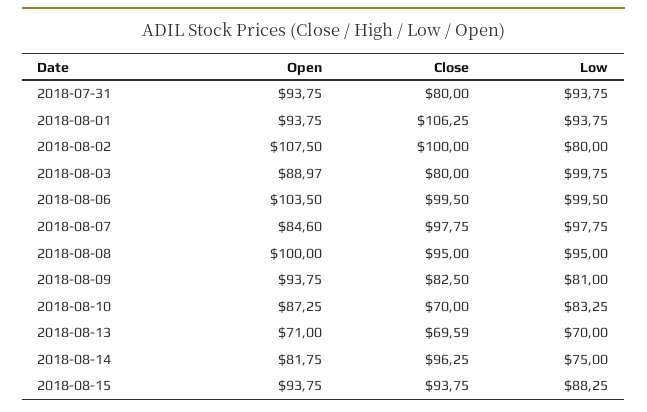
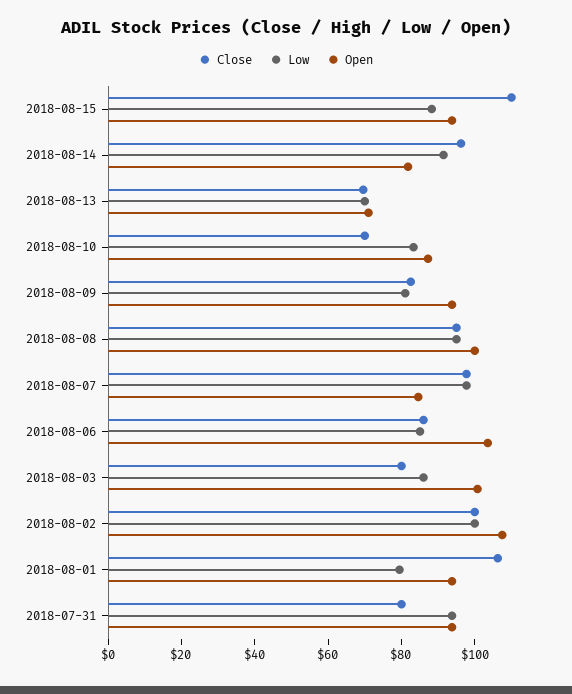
Low, 2018-08-01: 93.75 -> 80
Low, 2018-08-02: 80 -> 100
Open, 2018-08-03: 88.97 -> 100
Low, 2018-08-03: 99.75 -> 85
Close, 2018-08-06: 99.5 -> 85
Low, 2018-08-06: 99.5 -> 85
Low, 2018-08-14: 75 -> 90
Close, 2018-08-15: 93.75 -> 110

